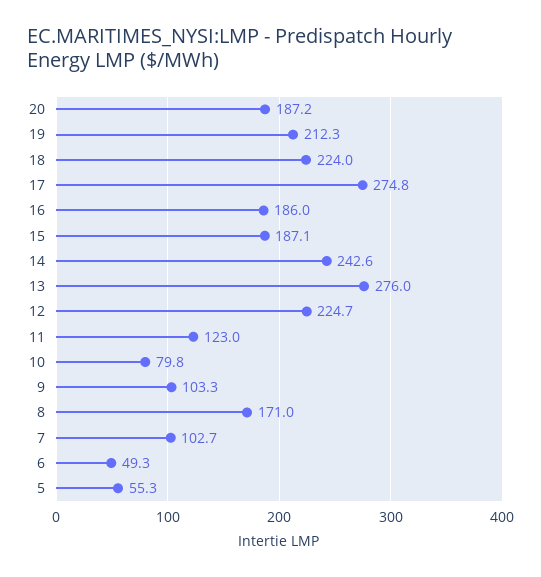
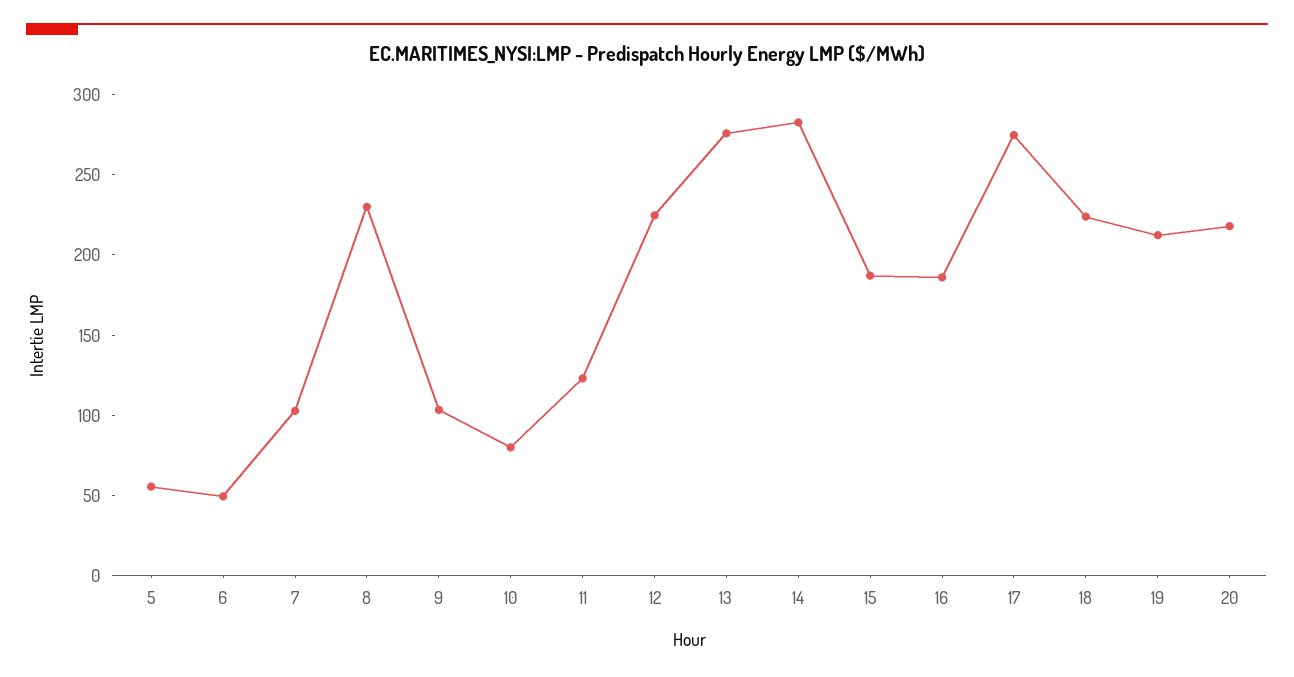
20: 187.2 -> 220
14: 242.6 -> 280
8: 171 -> 230

